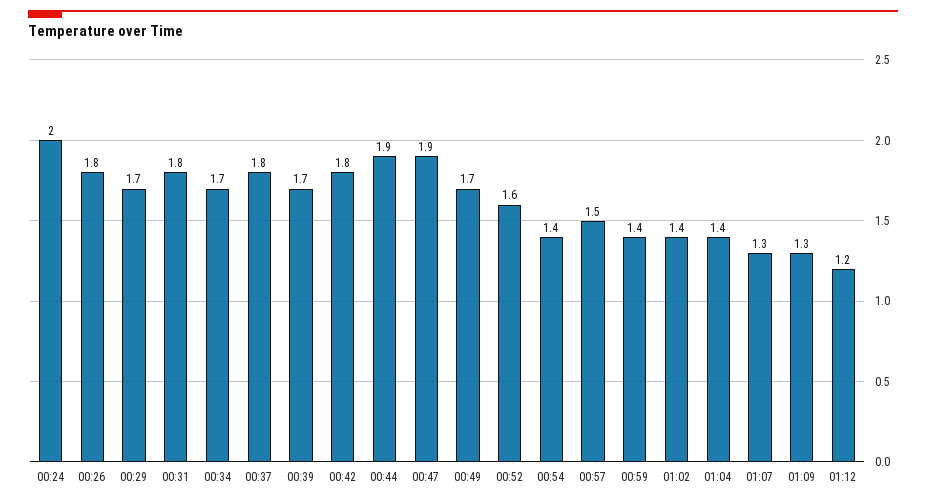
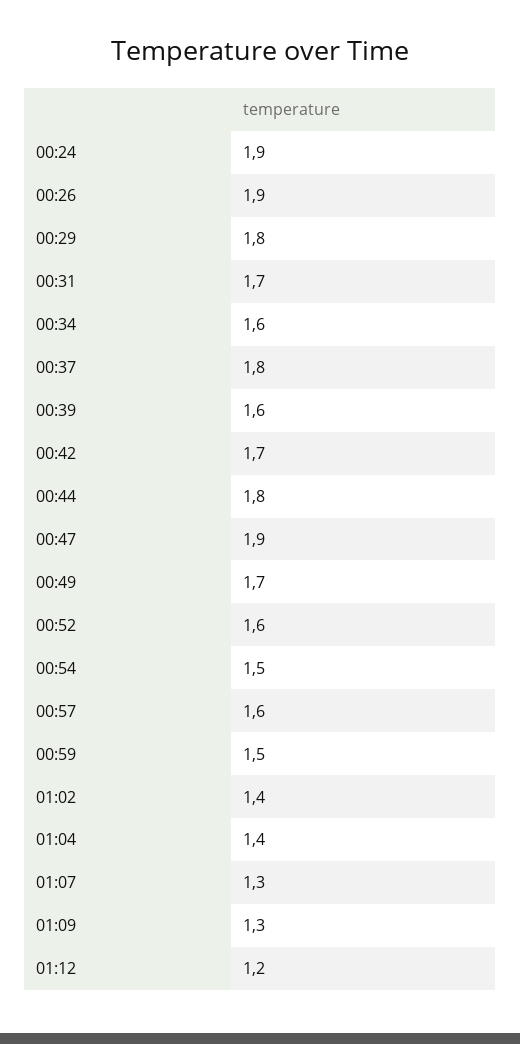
00:24: 2 -> 1.9
00:26: 1.8 -> 1.9
00:29: 1.7 -> 1.8
00:31: 1.8 -> 1.7
00:34: 1.7 -> 1.6
00:39: 1.7 -> 1.6
00:42: 1.8 -> 1.7
00:44: 1.9 -> 1.8
00:54: 1.4 -> 1.5
00:57: 1.5 -> 1.6
00:59: 1.4 -> 1.5

